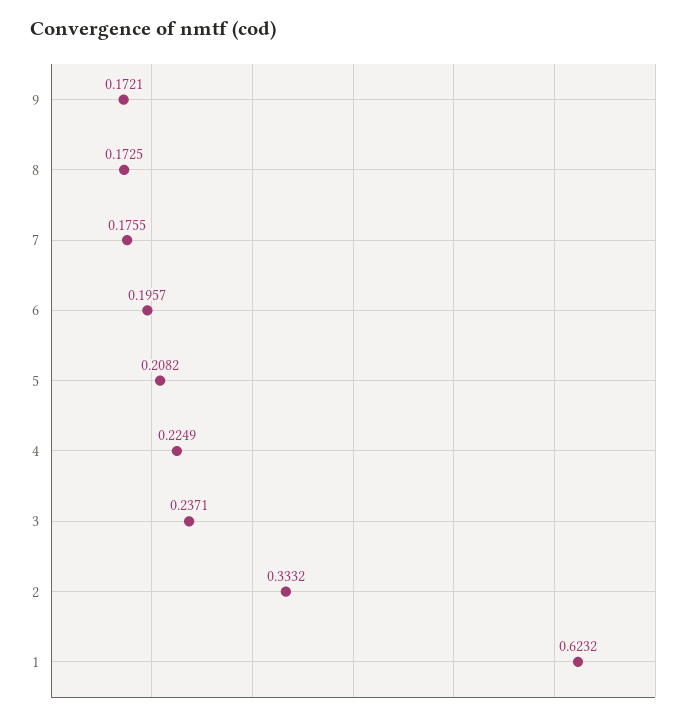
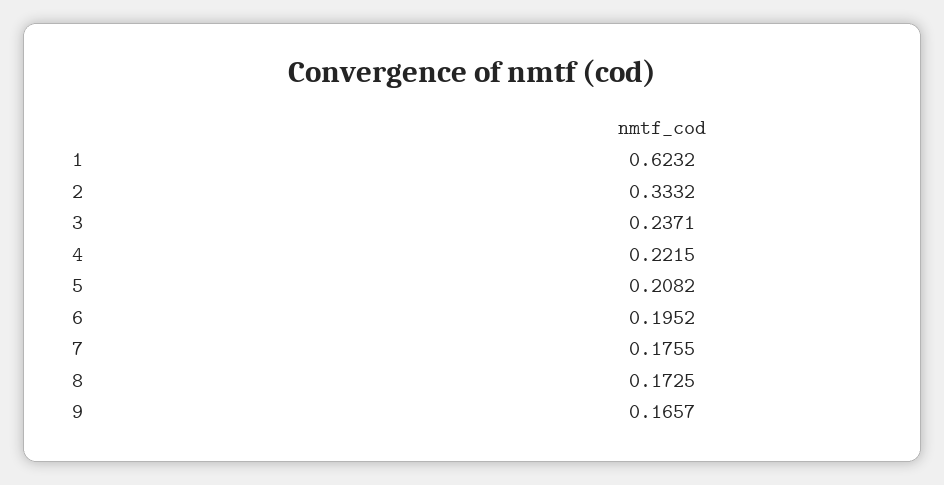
9: 0.1721 -> 0.1657
6: 0.1957 -> 0.1952
4: 0.2249 -> 0.2215

